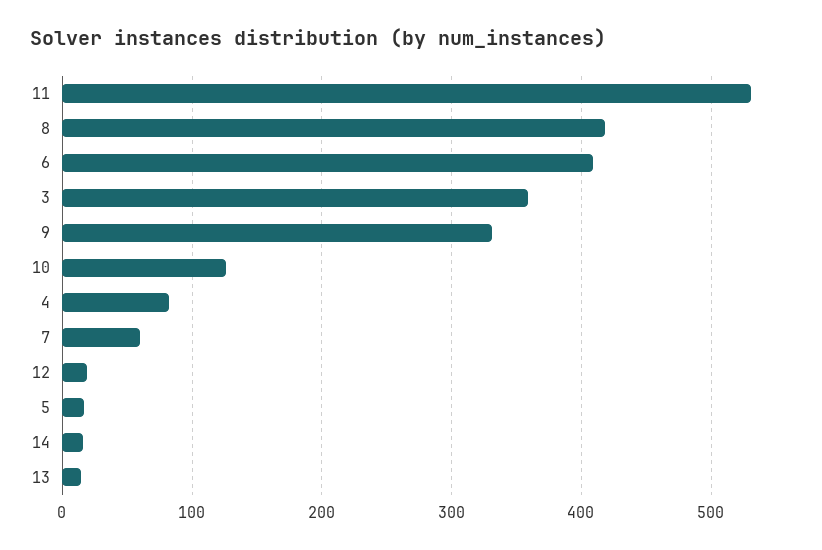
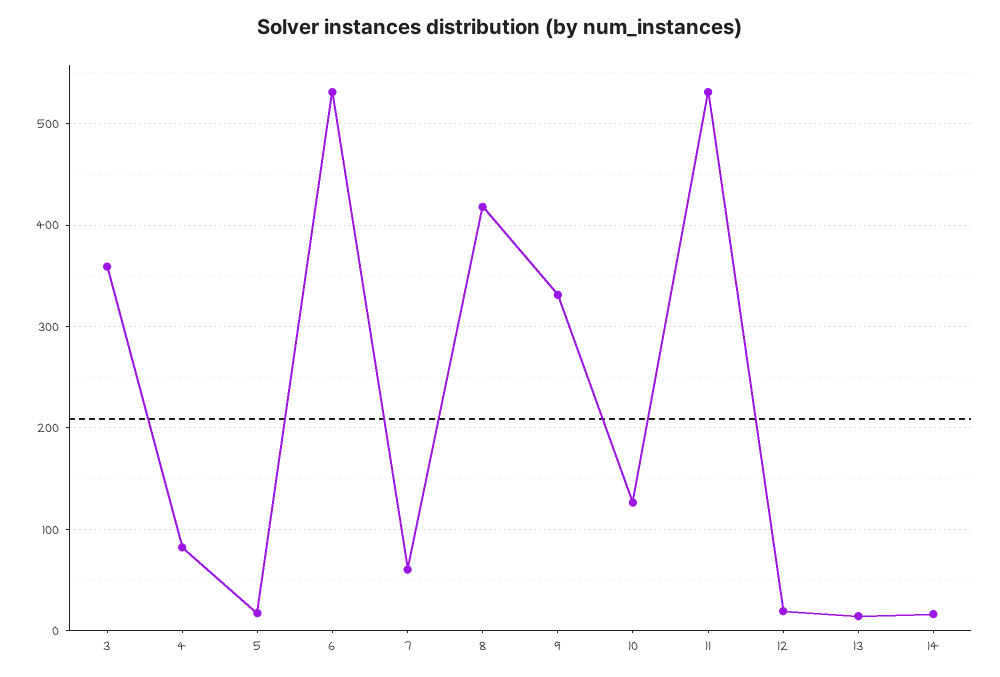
6: 410 -> 530

